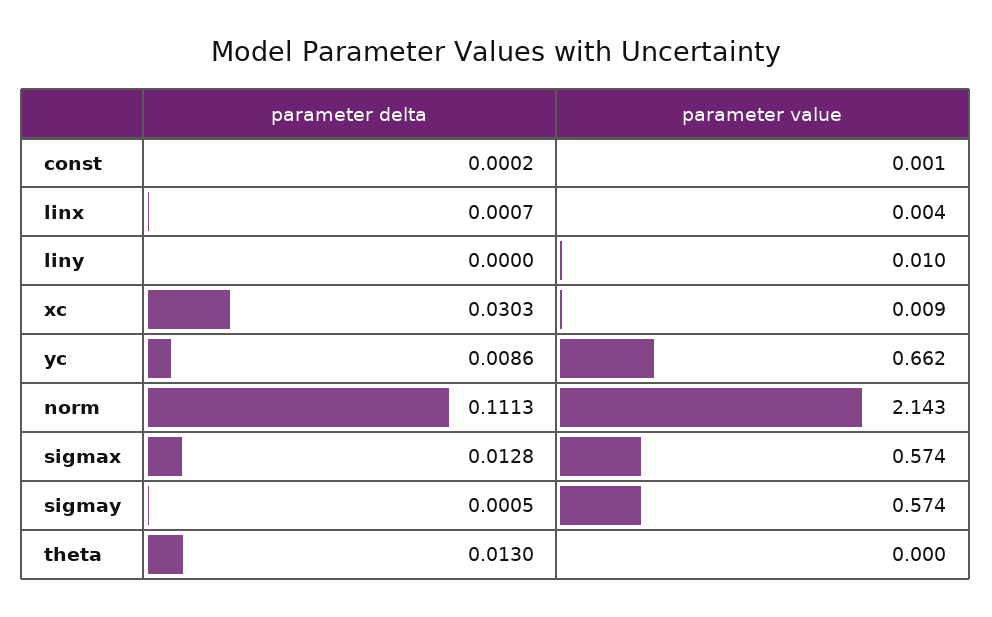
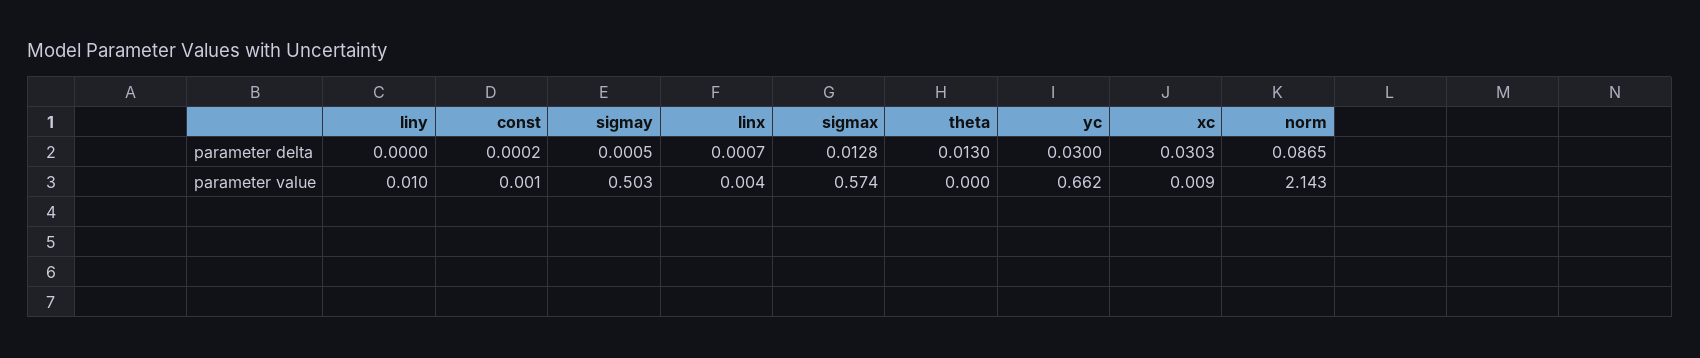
parameter delta, yc: 0.0086 -> 0.03
parameter delta, norm: 0.1113 -> 0.0865
parameter value, sigmay: 0.574 -> 0.503

